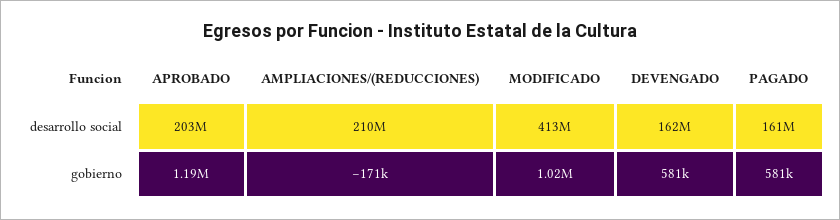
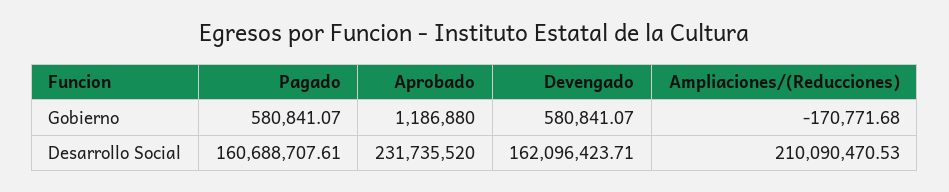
APROBADO, desarrollo social: 203000000 -> 231735520
MODIFICADO, desarrollo social: 413000000 -> none
MODIFICADO, gobierno: 1020000 -> none

